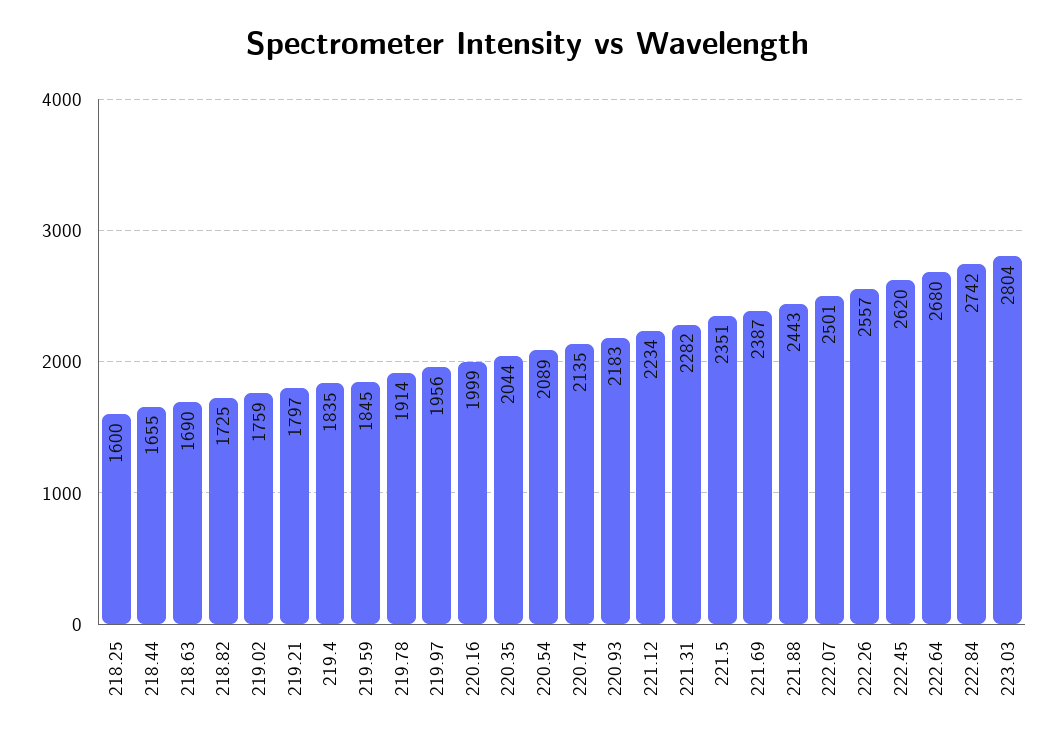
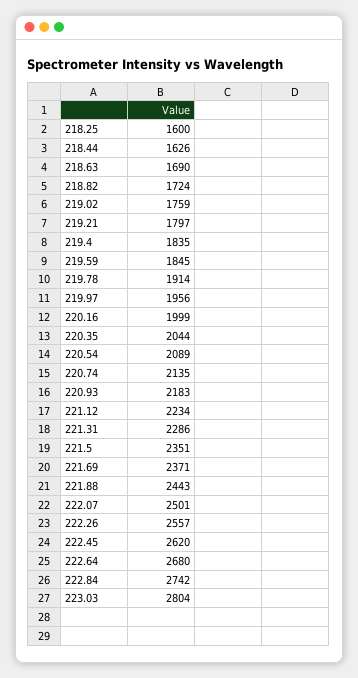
218.44: 1655 -> 1626
218.82: 1725 -> 1724
221.31: 2282 -> 2286
221.69: 2387 -> 2371

